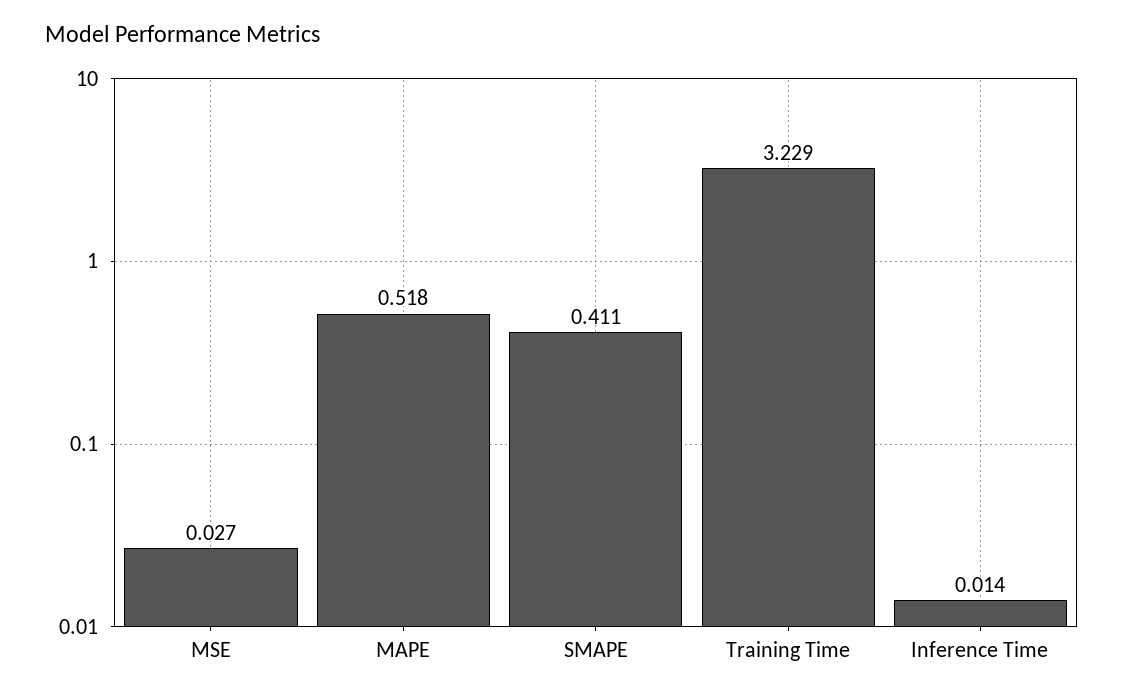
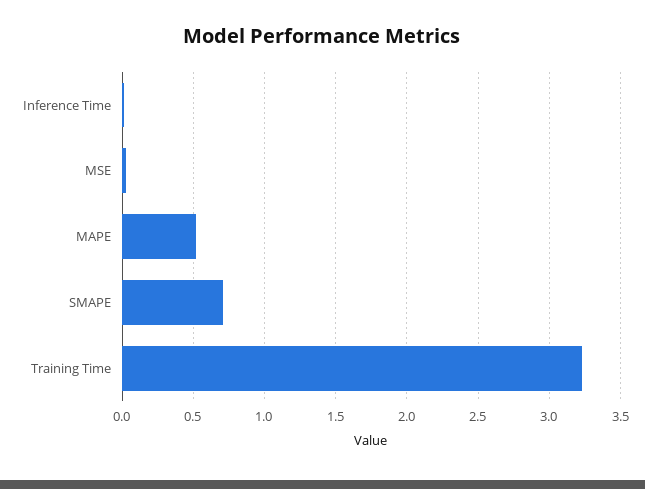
SMAPE: 0.411 -> 0.7

